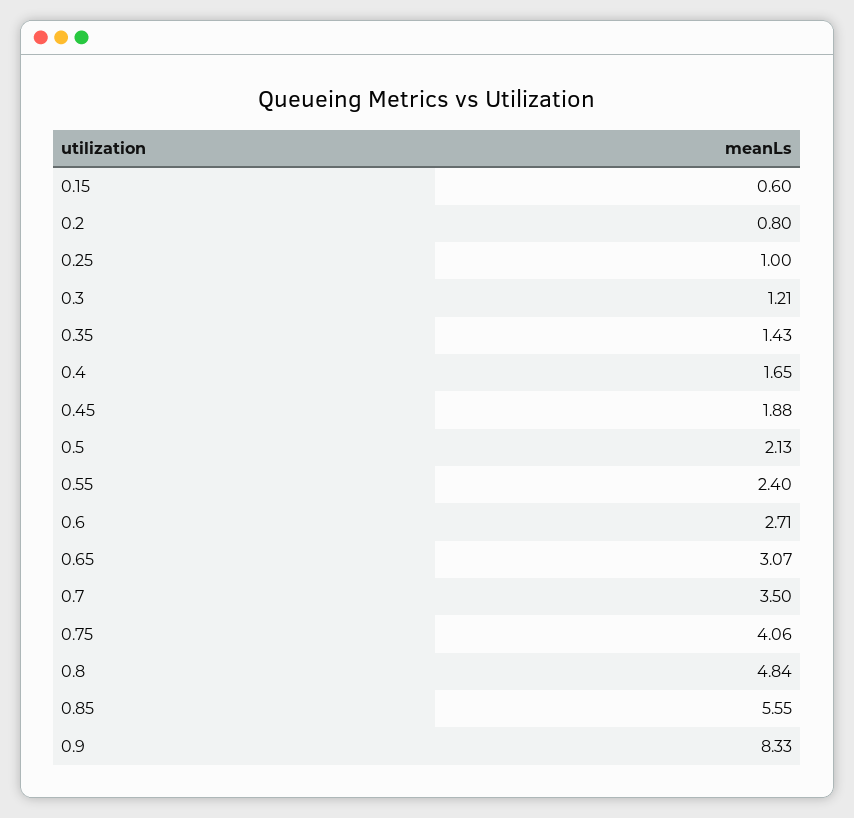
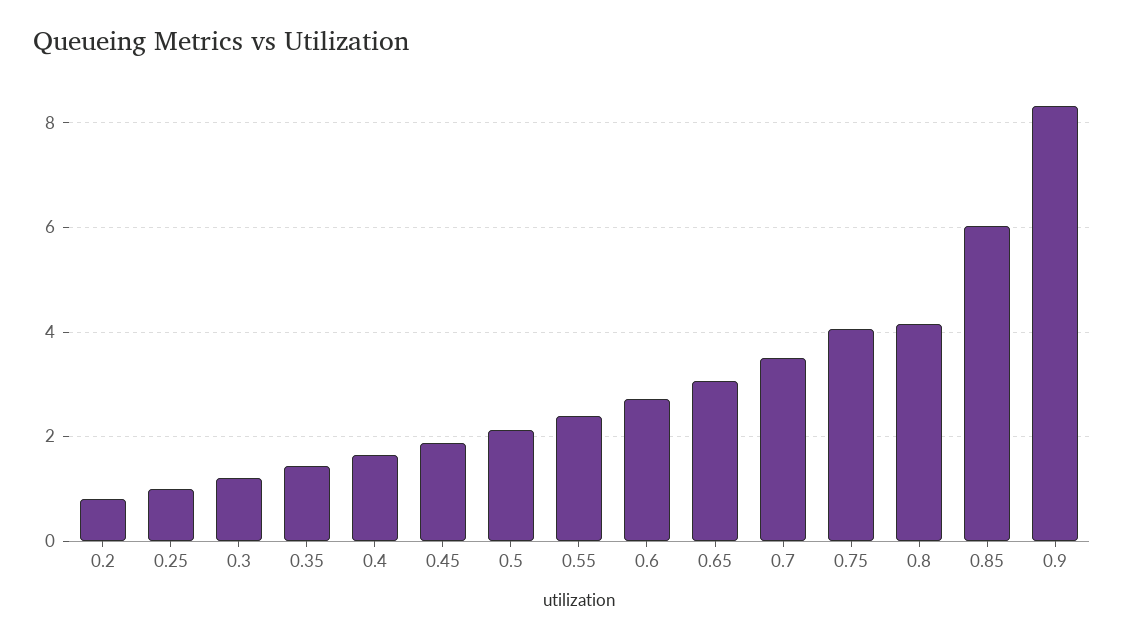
0.15: 0.6 -> none
0.8: 4.84 -> 4.2
0.85: 5.55 -> 6

